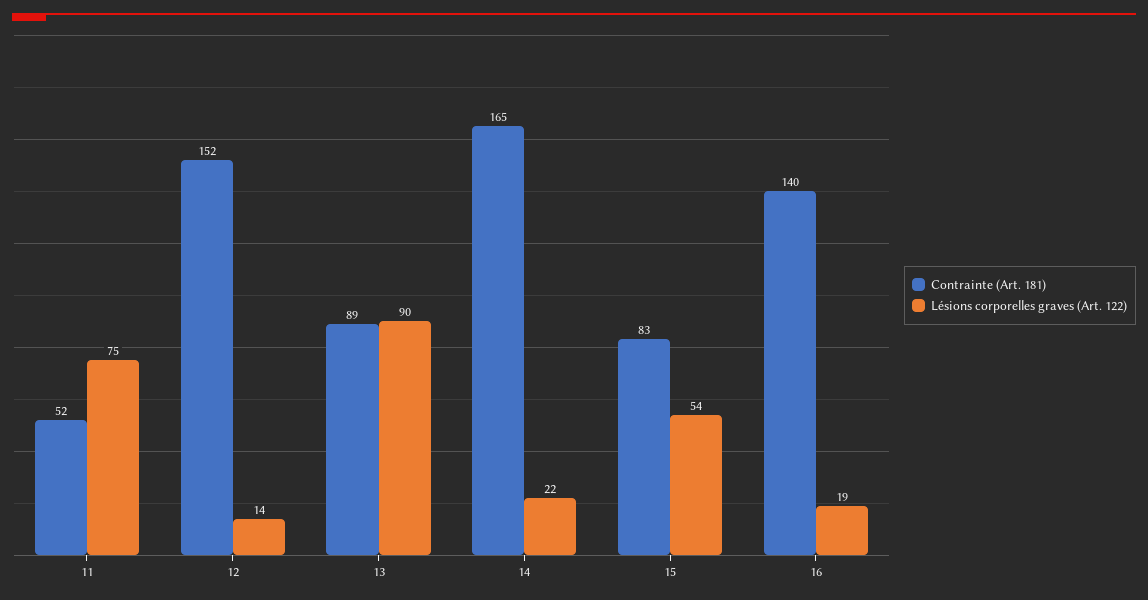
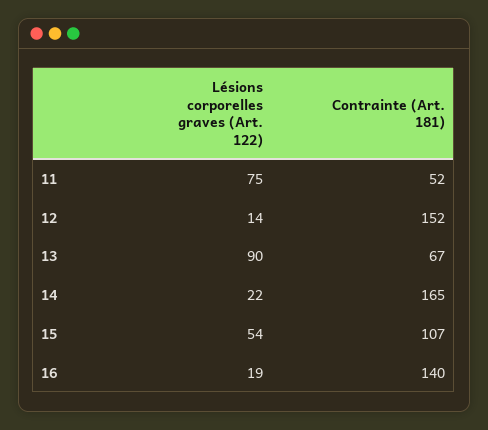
Contrainte (Art. 181), 13: 89 -> 67
Contrainte (Art. 181), 15: 83 -> 107

